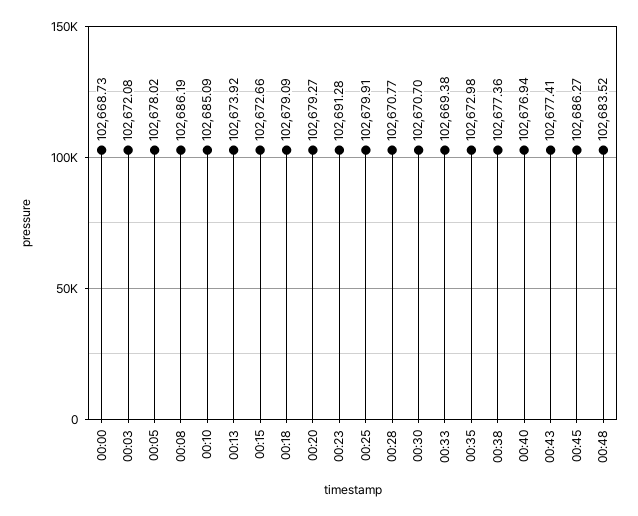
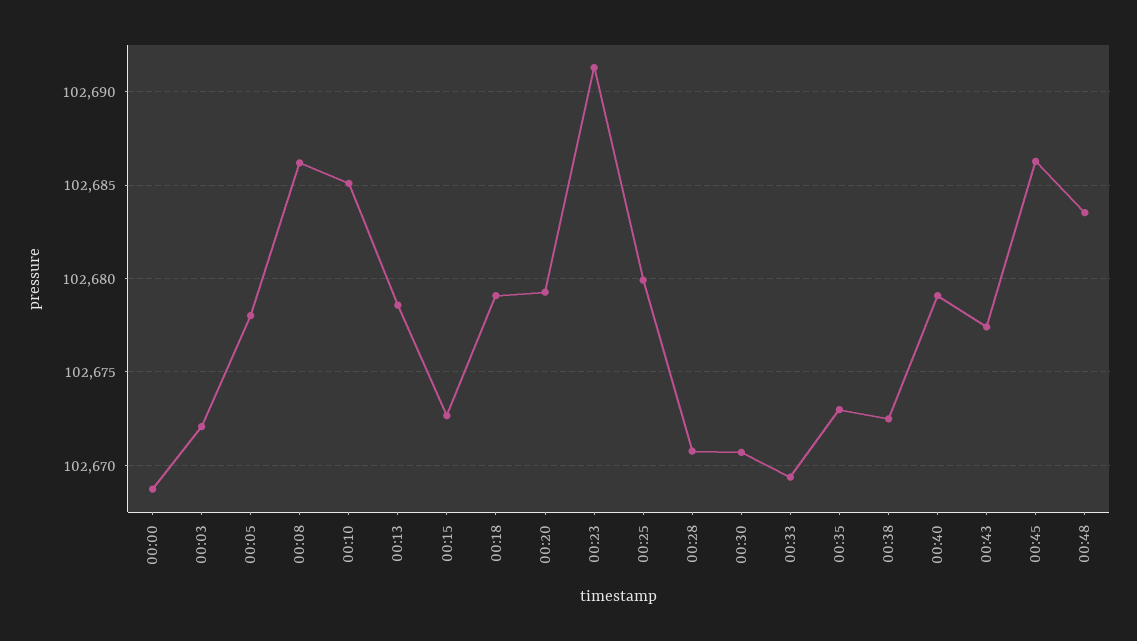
00:13: 102673.92 -> 102678.5
00:38: 102677.36 -> 102672.5
00:40: 102676.94 -> 102679

